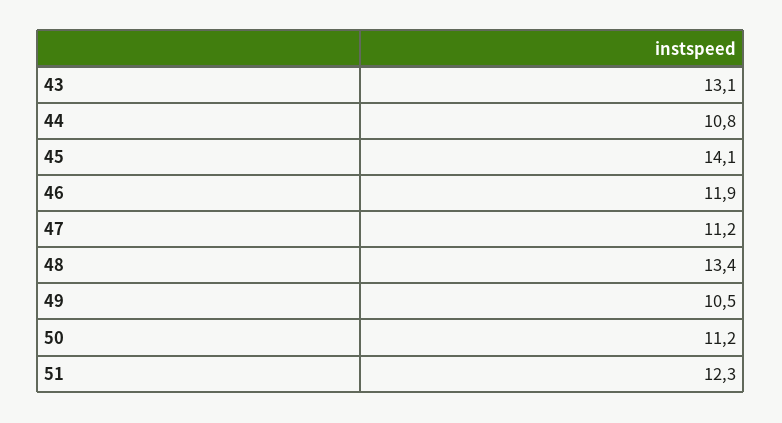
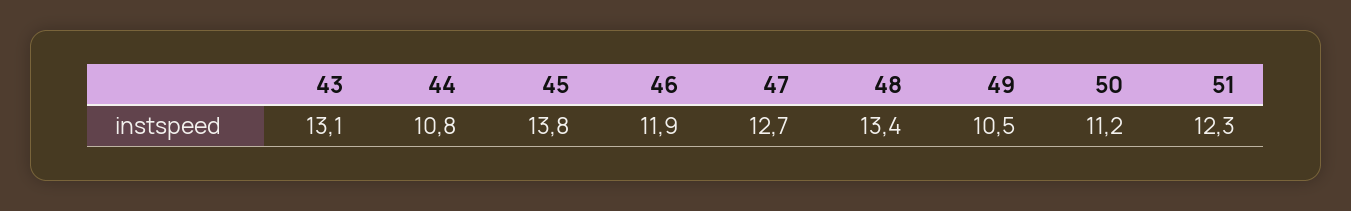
45: 14.1 -> 13.8
47: 11.2 -> 12.7

